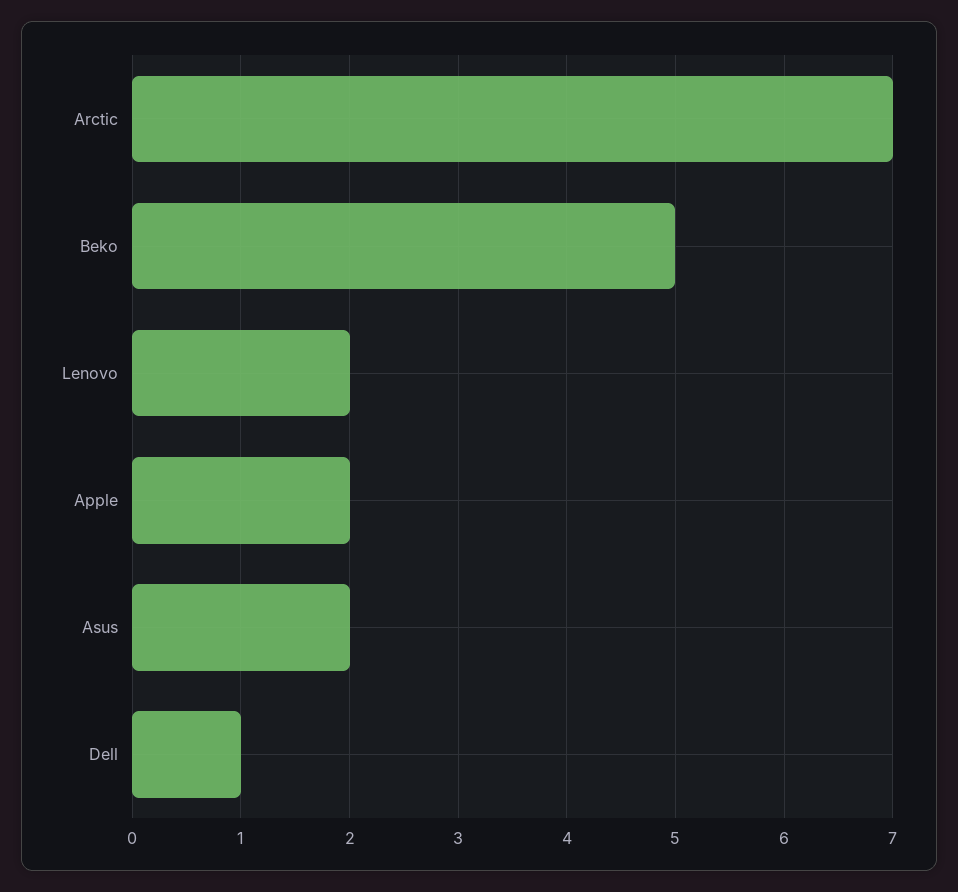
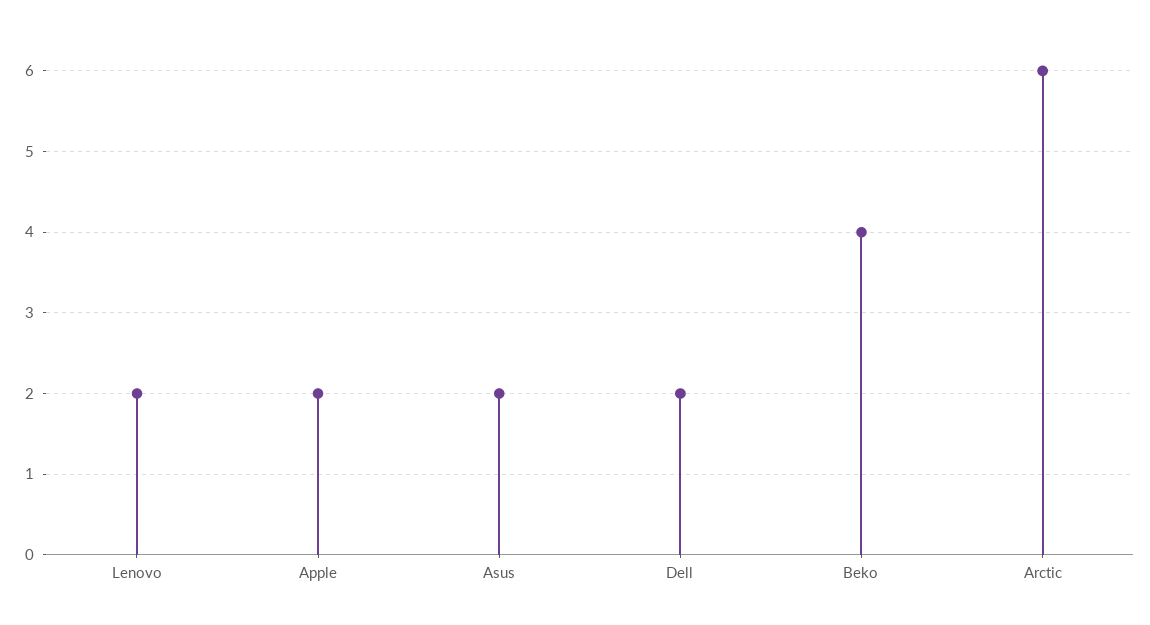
Arctic: 7 -> 6
Beko: 5 -> 4
Dell: 1 -> 2

